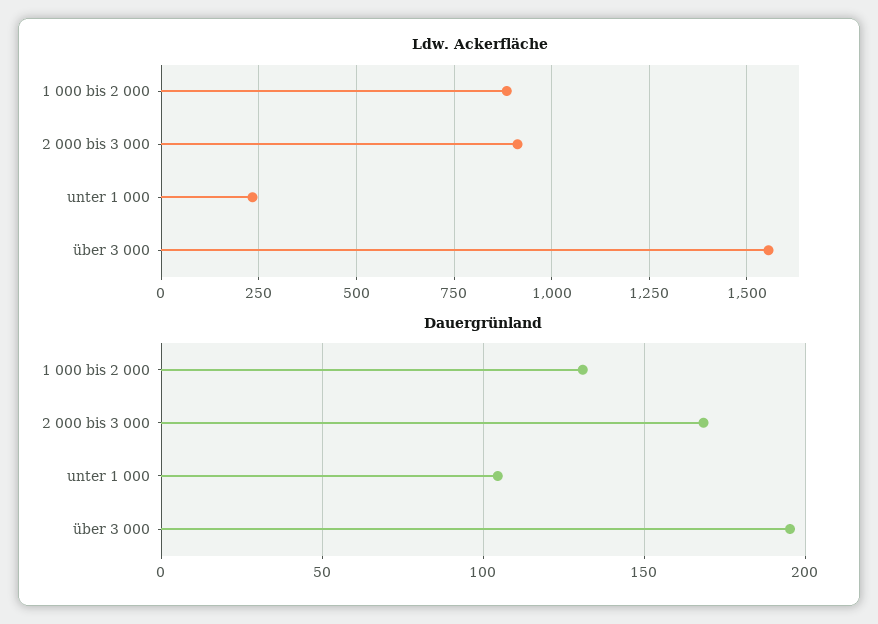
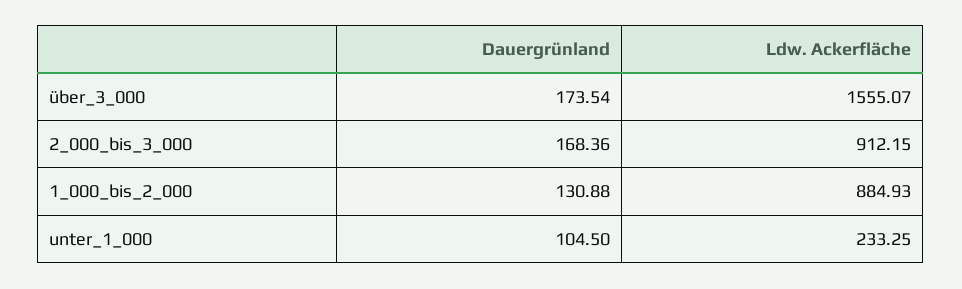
Dauergrünland, über 3 000: 195 -> 173.54

